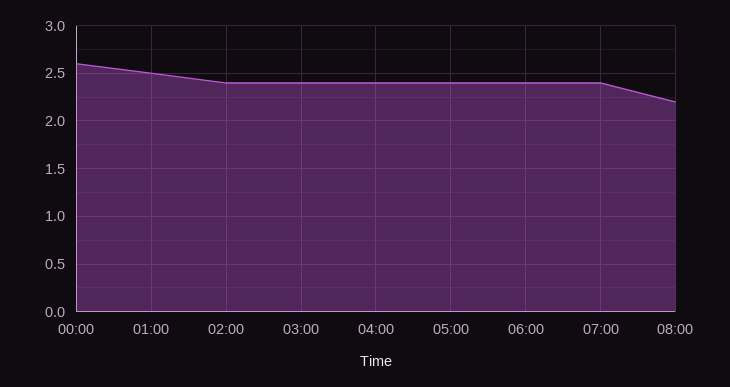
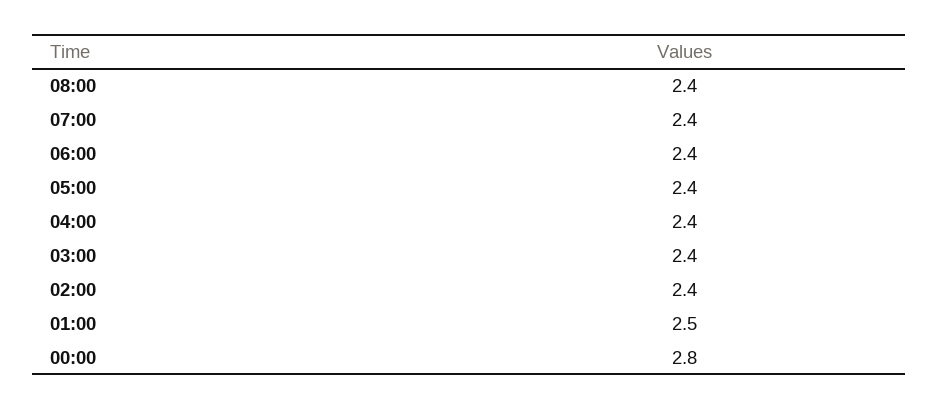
00:00: 2.6 -> 2.8
08:00: 2.2 -> 2.4

